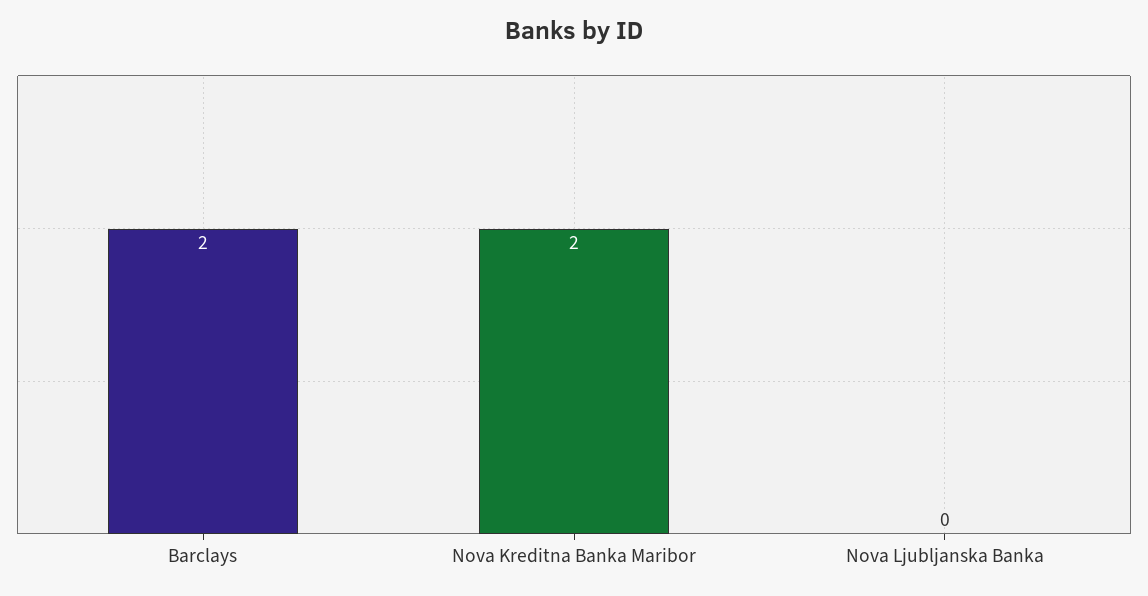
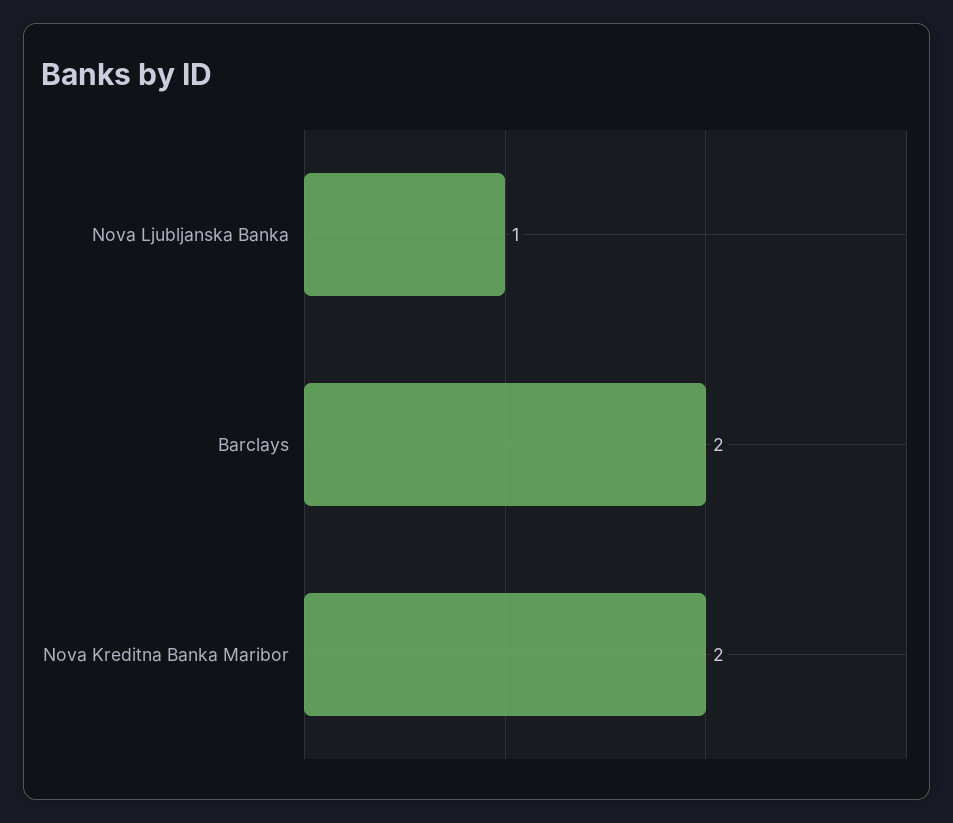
Nova Ljubljanska Banka: 0 -> 1

